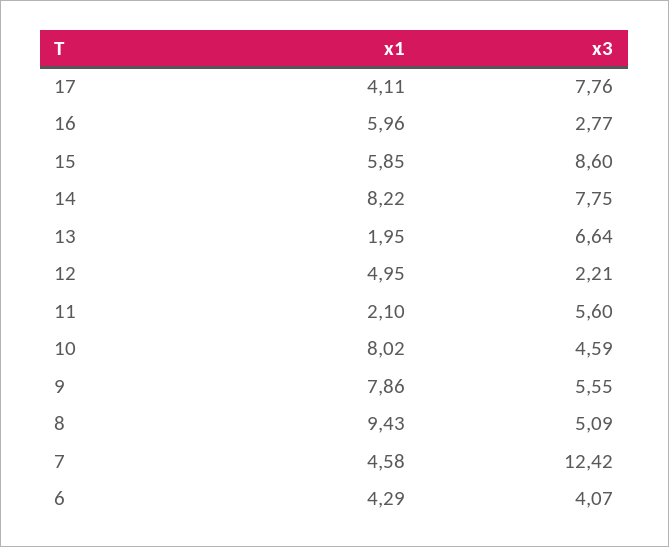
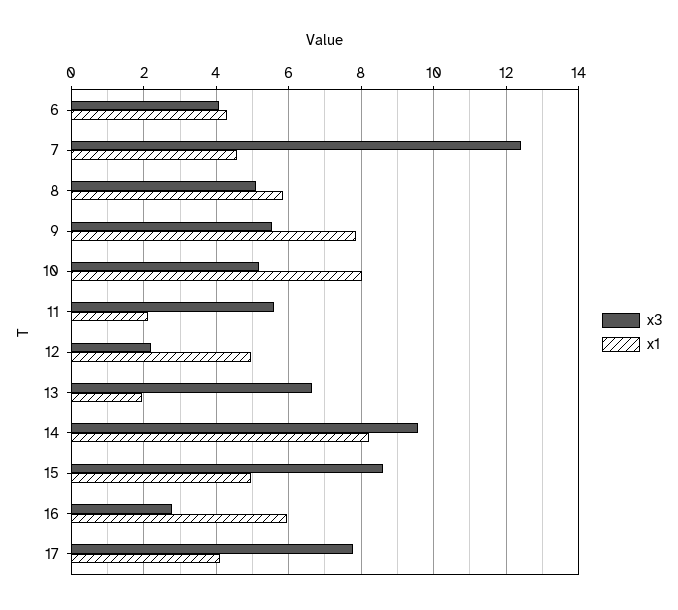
x1, 15: 5.85 -> 5
x3, 14: 7.75 -> 9.6
x3, 10: 4.59 -> 5.2
x1, 8: 9.43 -> 5.8

